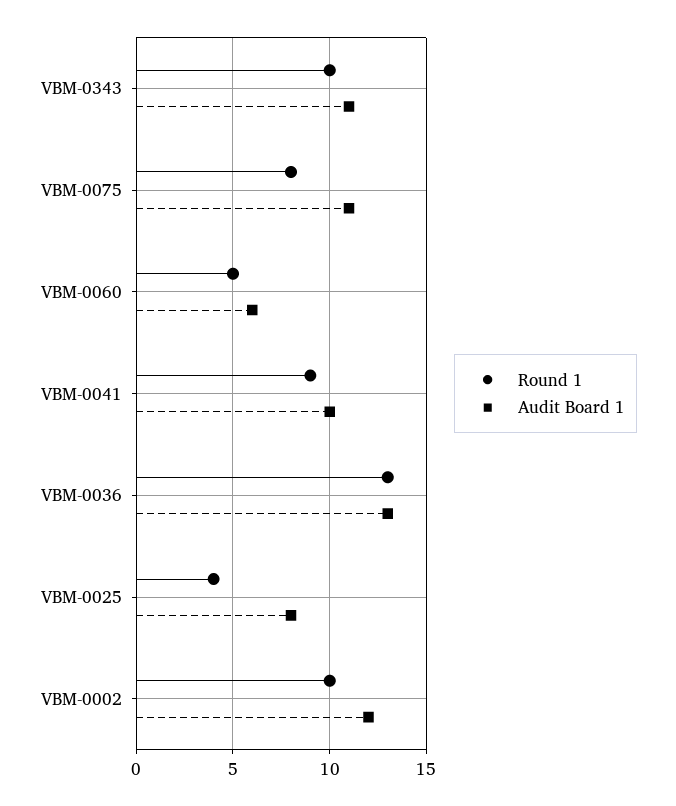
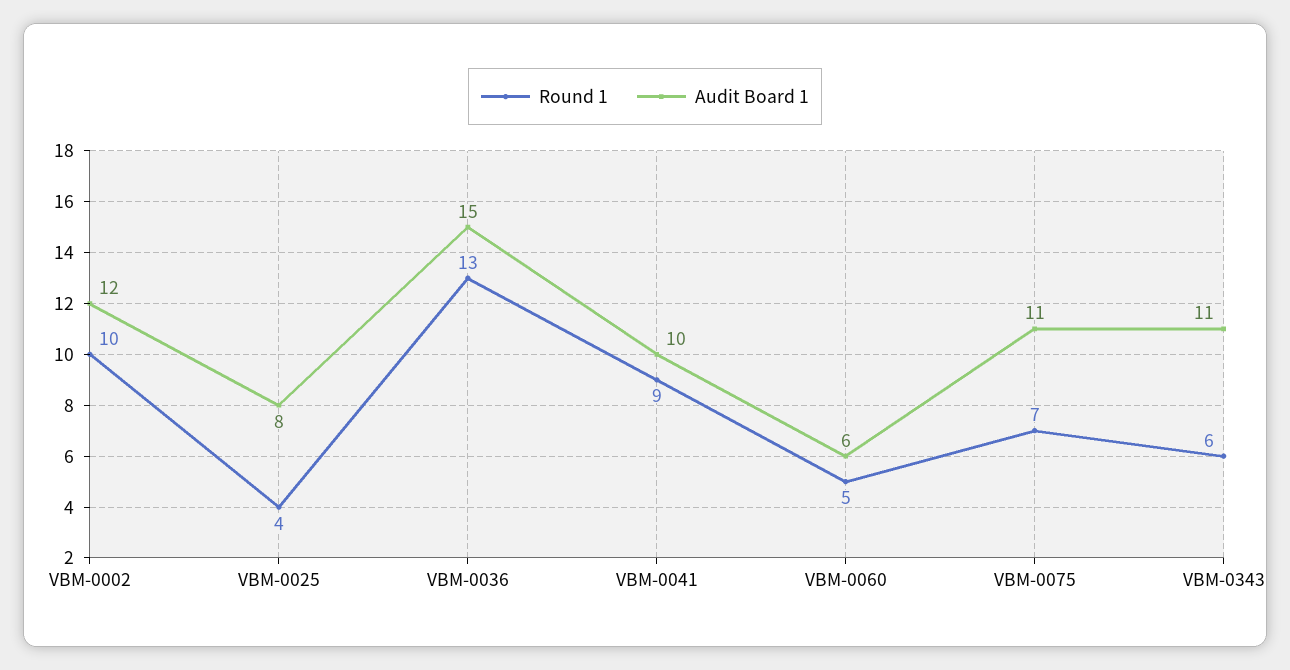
Round 1, VBM-0343: 10 -> 6
Round 1, VBM-0075: 8 -> 7
Audit Board 1, VBM-0036: 13 -> 15

